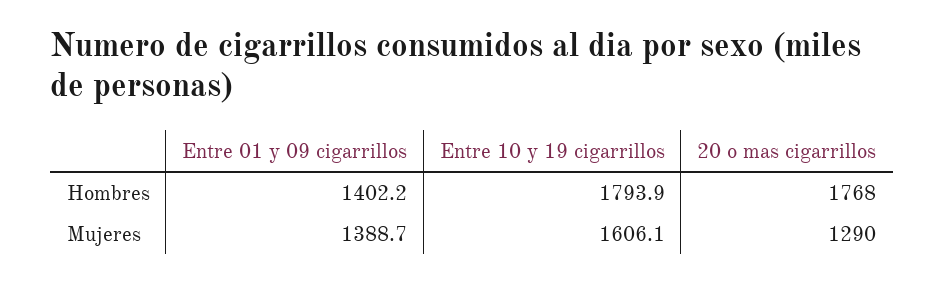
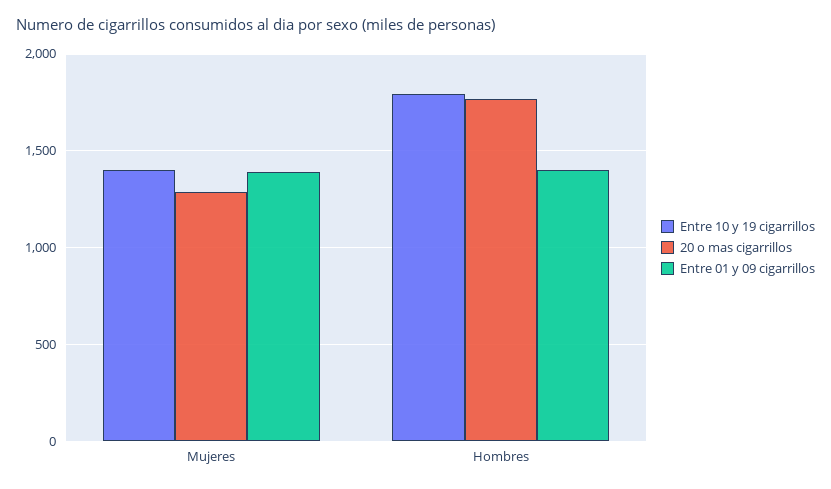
Entre 10 y 19 cigarrillos, Mujeres: 1606.1 -> 1400

